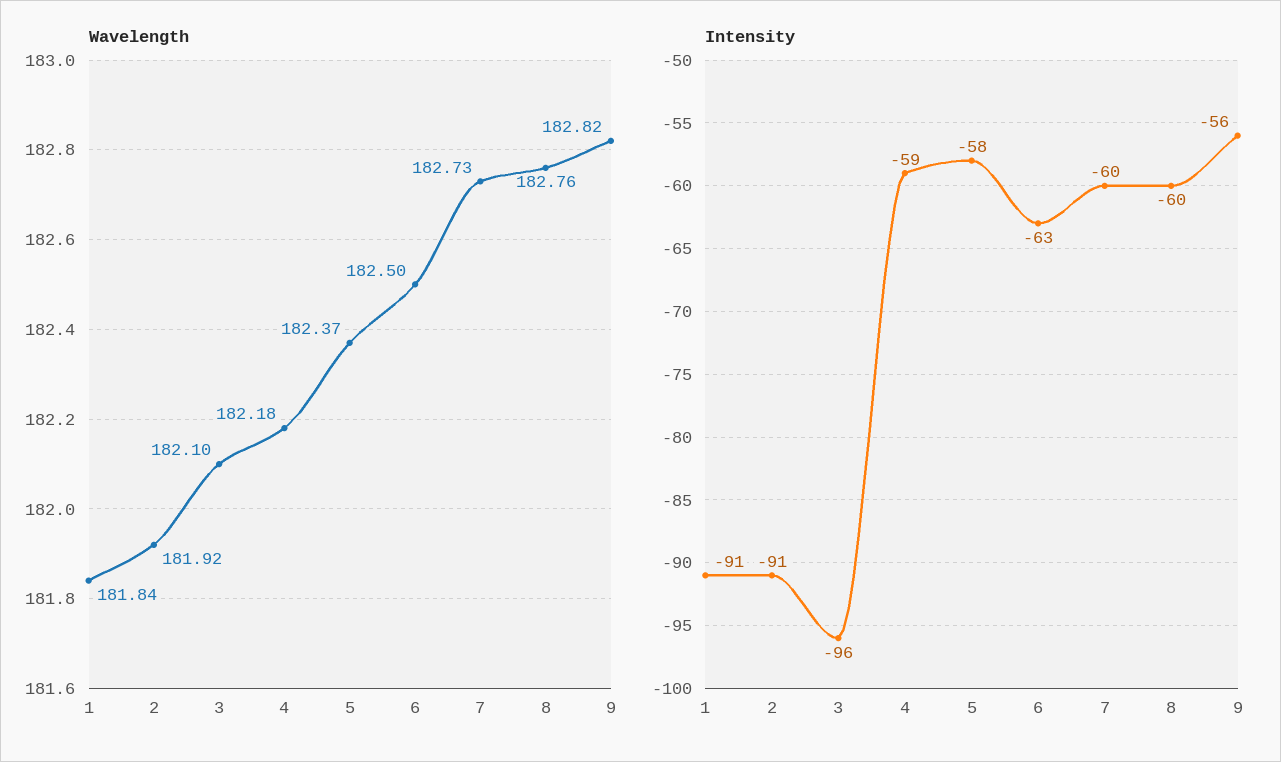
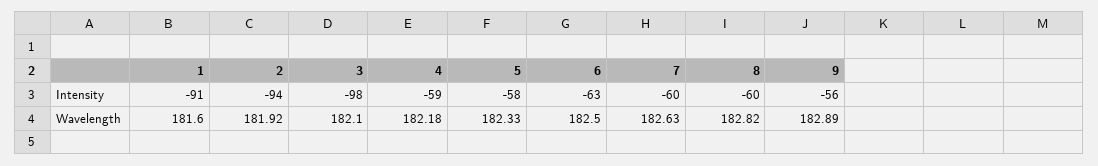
Wavelength, 1: 181.84 -> 181.6
Wavelength, 5: 182.37 -> 182.33
Wavelength, 7: 182.73 -> 182.63
Wavelength, 8: 182.76 -> 182.82
Wavelength, 9: 182.82 -> 182.89
Intensity, 2: -91 -> -94
Intensity, 3: -96 -> -98

